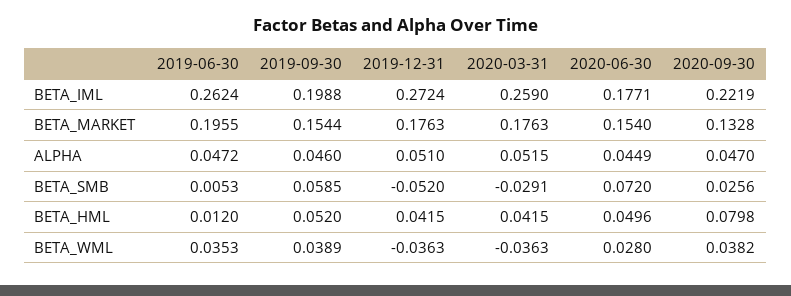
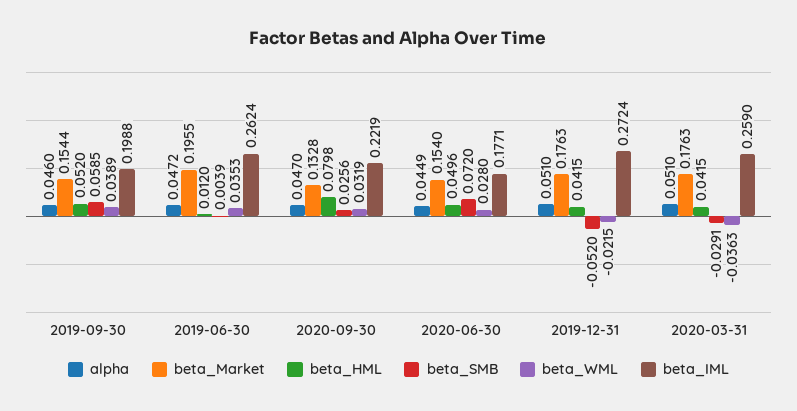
ALPHA, 2020-03-31: 0.0515 -> 0.051
BETA_SMB, 2019-06-30: 0.0053 -> 0.0039
BETA_WML, 2019-12-31: -0.0363 -> -0.0215
BETA_WML, 2020-09-30: 0.0382 -> 0.0319

